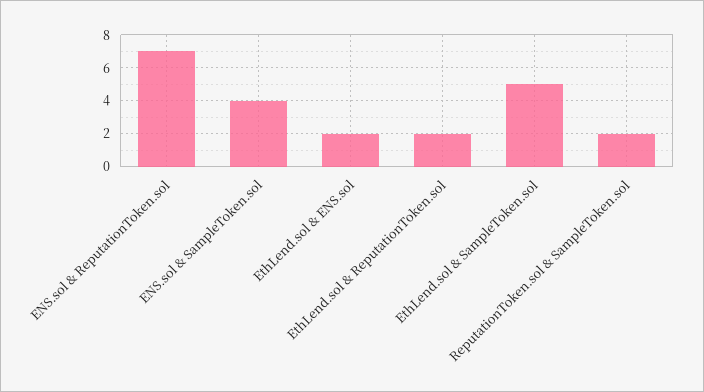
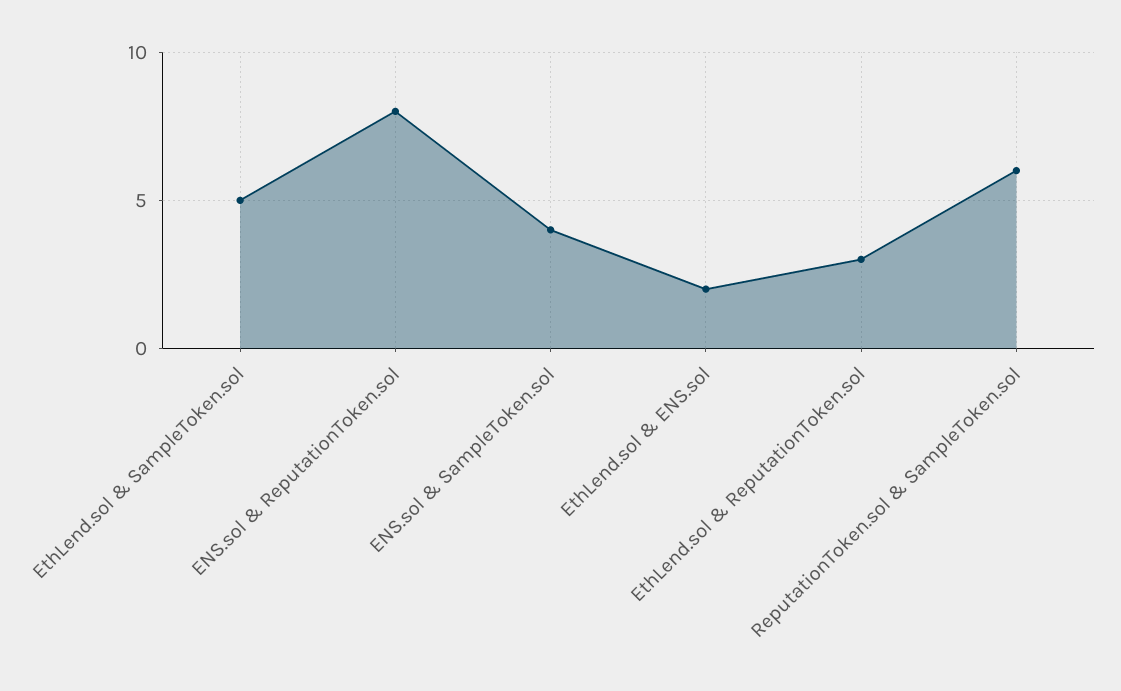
ENS.sol & ReputationToken.sol: 7 -> 8
EthLend.sol & ReputationToken.sol: 2 -> 3
ReputationToken.sol & SampleToken.sol: 2 -> 6

